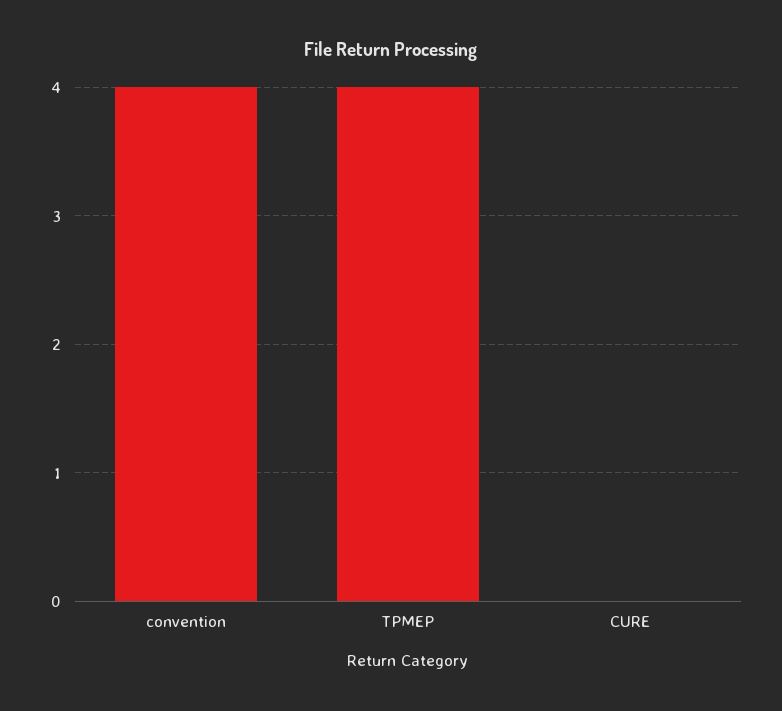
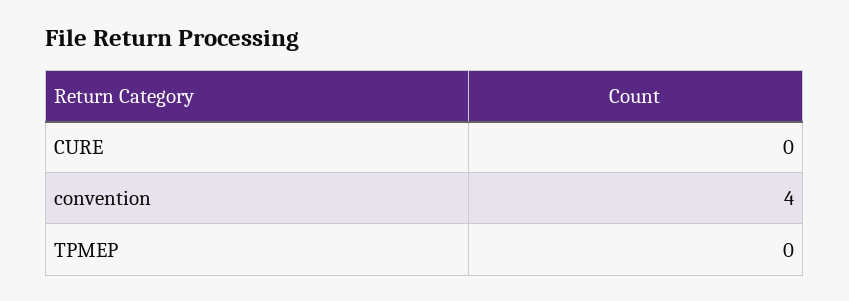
TPMEP: 4 -> 0

